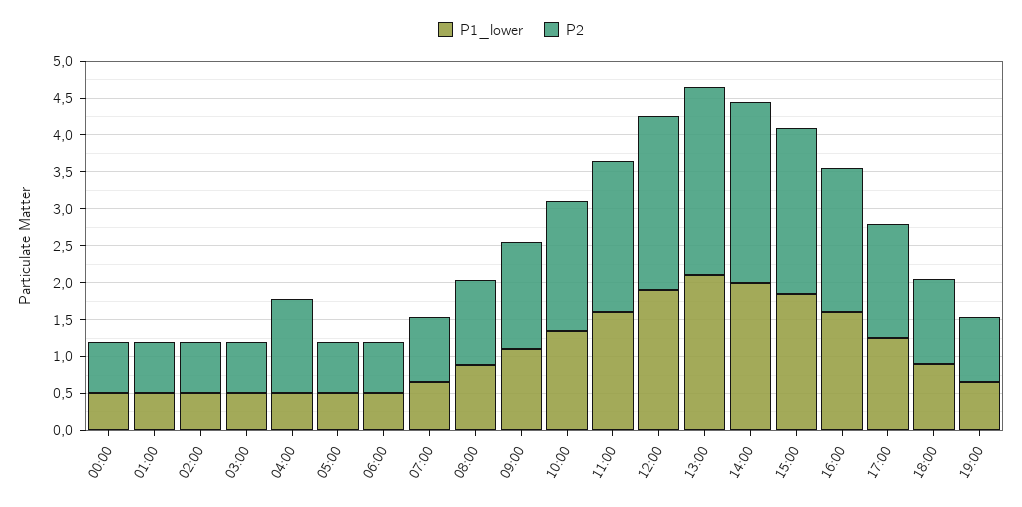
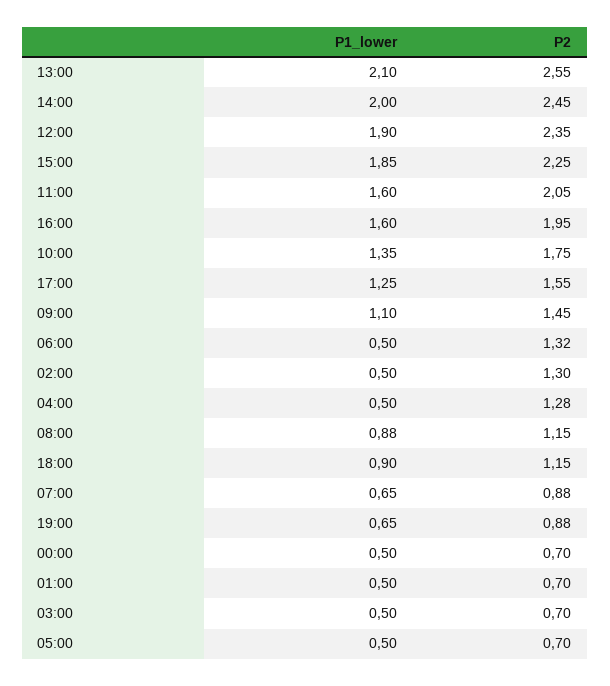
P2, 02:00: 0.75 -> 1.3
P2, 06:00: 0.75 -> 1.32

